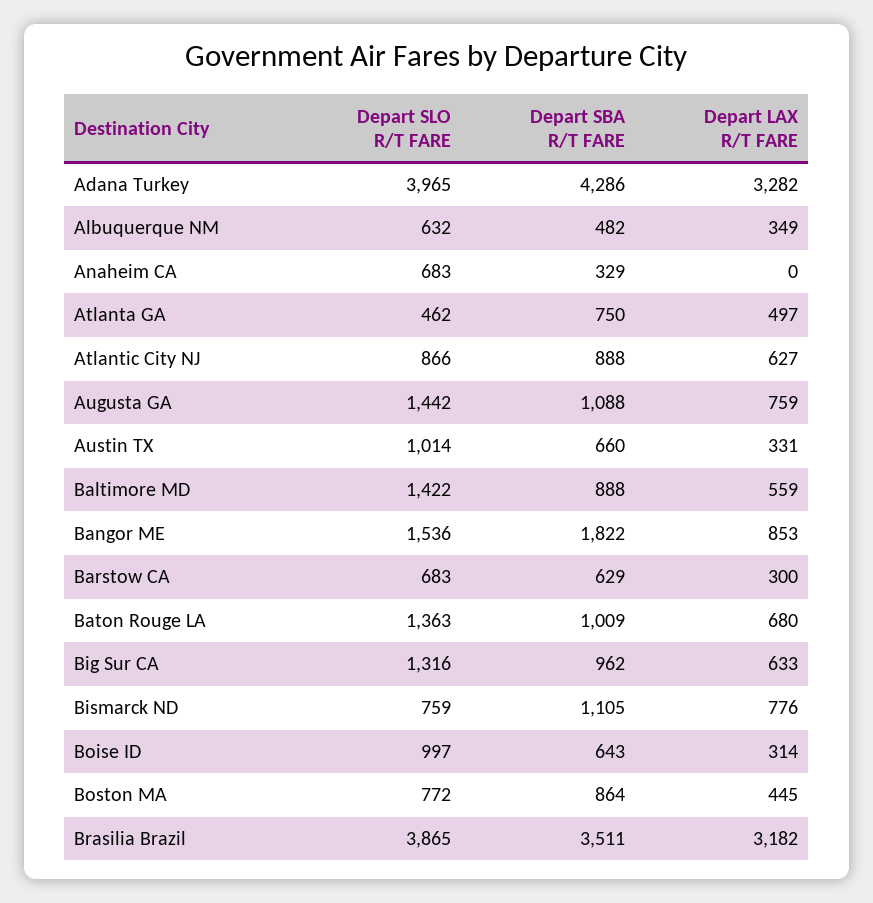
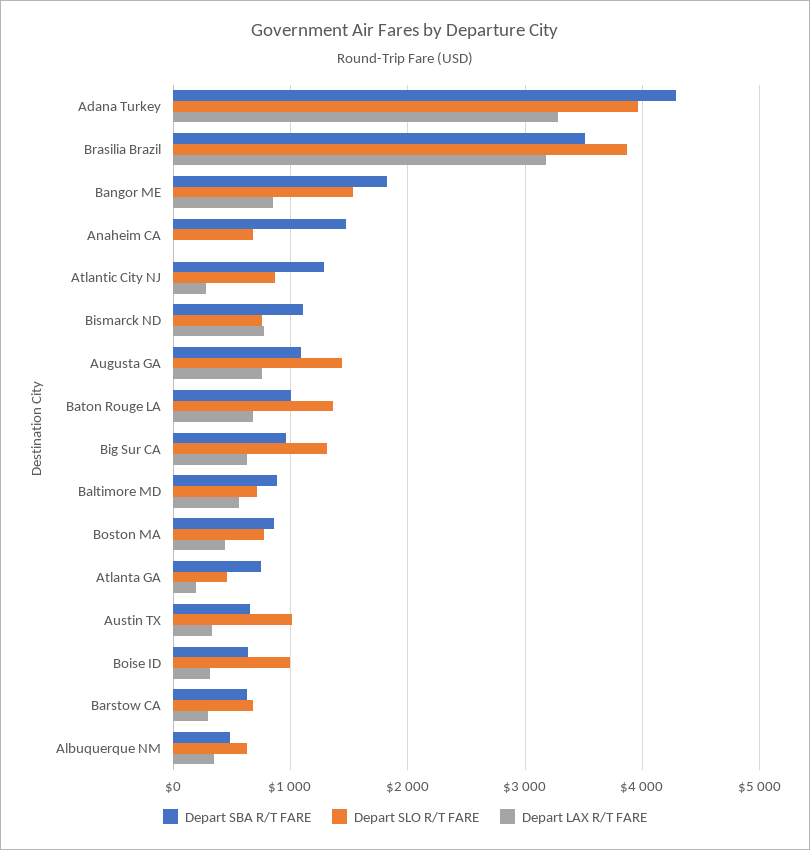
Depart SBA R/T FARE, Anaheim CA: 329 -> 1500
Depart LAX R/T FARE, Atlanta GA: 497 -> 200
Depart SBA R/T FARE, Atlantic City NJ: 888 -> 1300
Depart LAX R/T FARE, Atlantic City NJ: 627 -> 300
Depart SLO R/T FARE, Baltimore MD: 1422 -> 700

